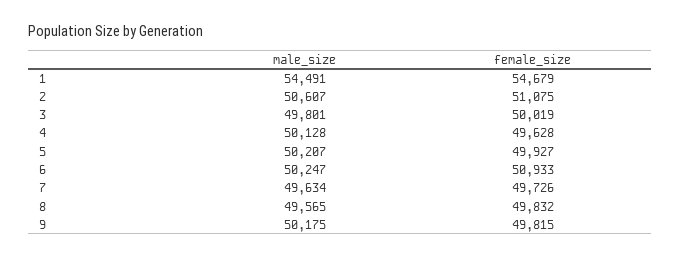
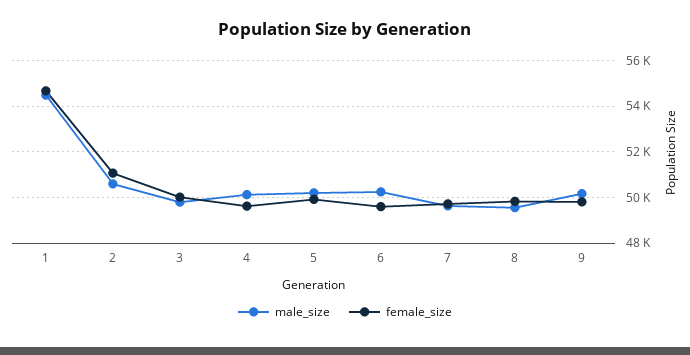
female_size, 6: 50933 -> 49500

